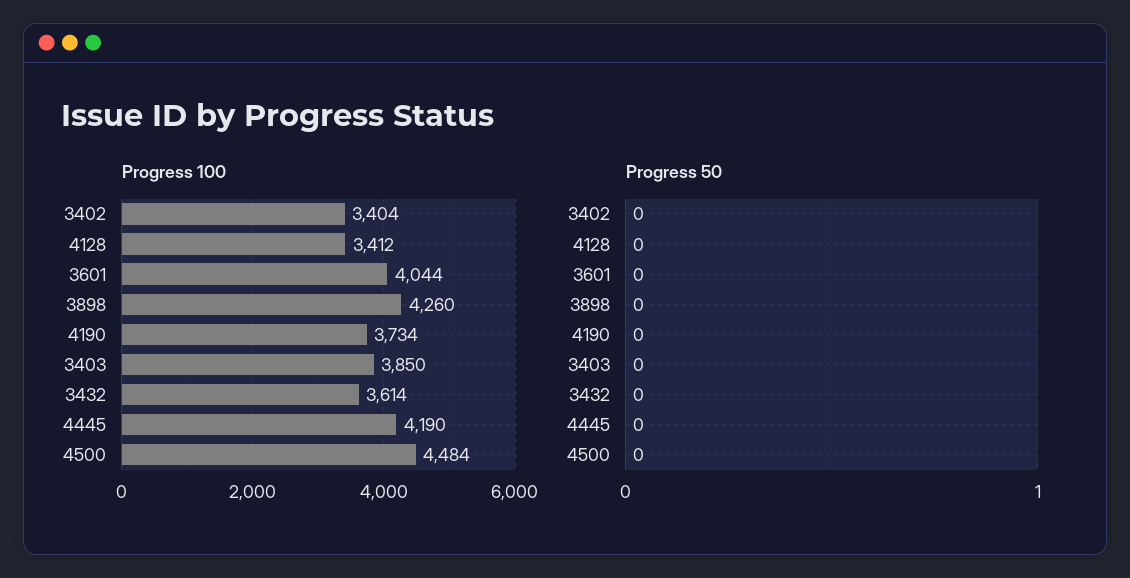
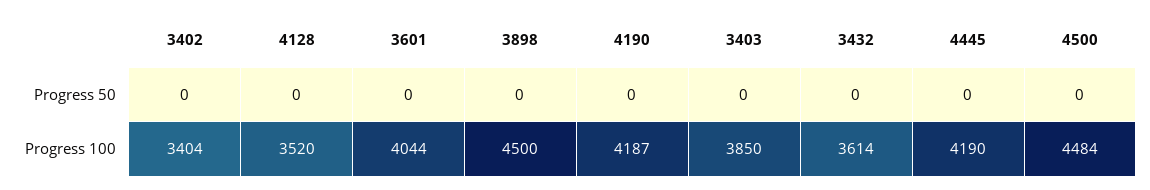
Progress 100, 4128: 3412 -> 3520
Progress 100, 3898: 4260 -> 4500
Progress 100, 4190: 3734 -> 4187

